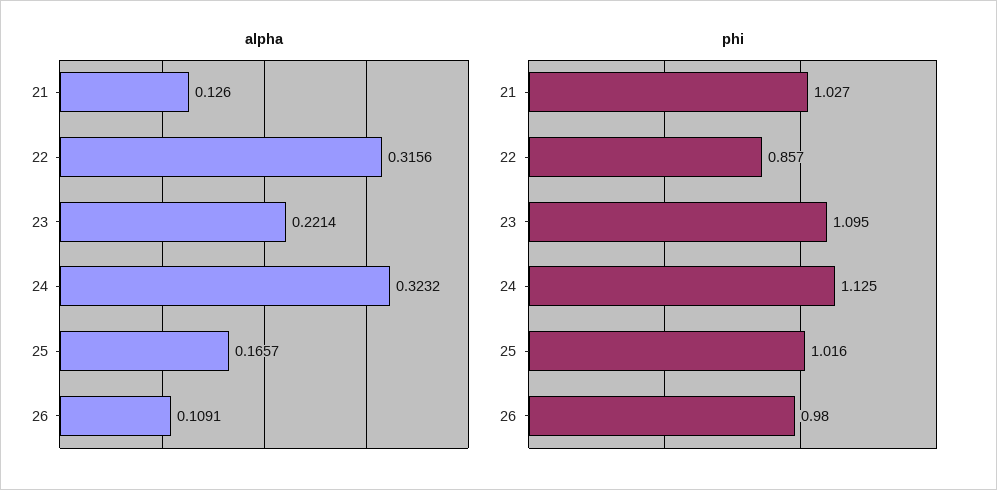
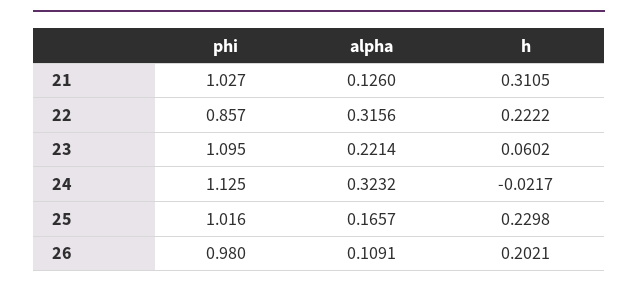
h, 21: none -> 0.3105
h, 22: none -> 0.2222
h, 23: none -> 0.0602
h, 24: none -> -0.0217
h, 25: none -> 0.2298
h, 26: none -> 0.2021

